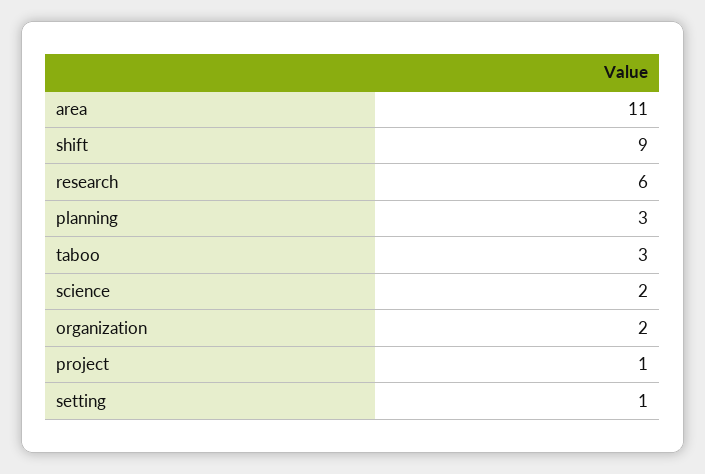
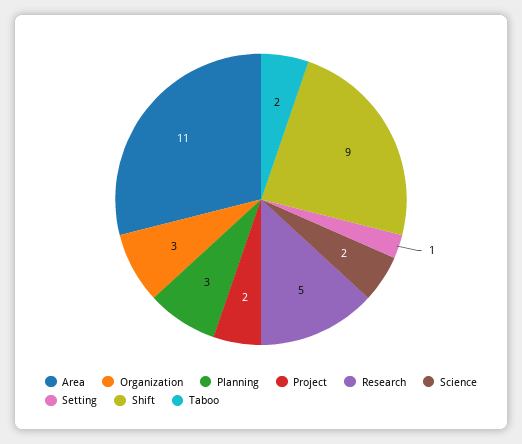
research: 6 -> 5
taboo: 3 -> 2
organization: 2 -> 3
project: 1 -> 2

